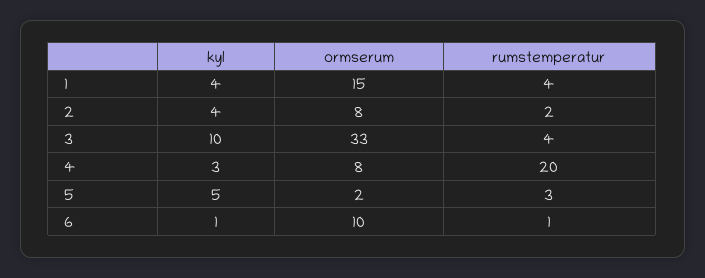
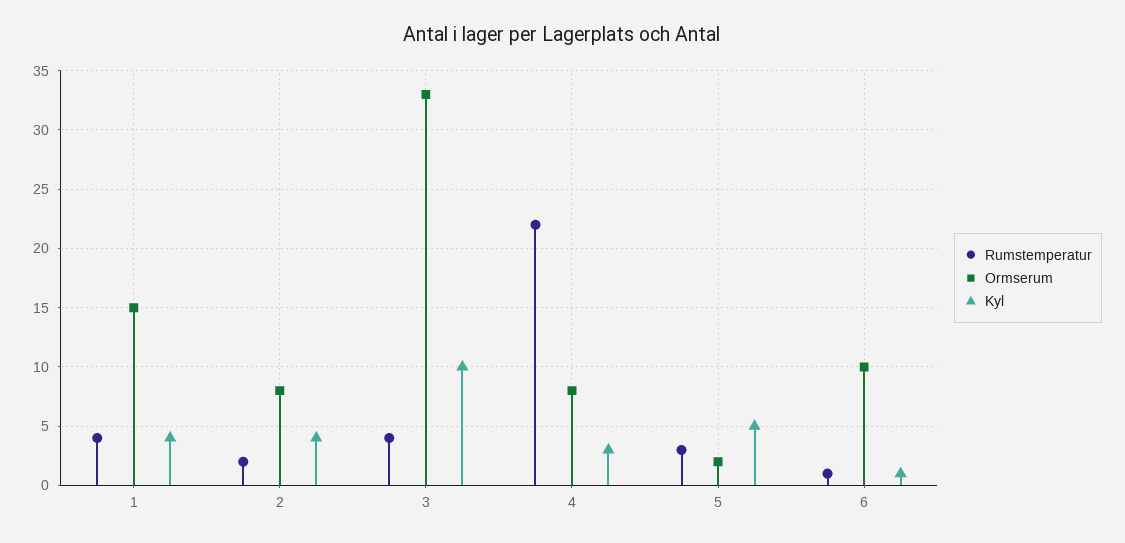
rumstemperatur, 4: 20 -> 22

